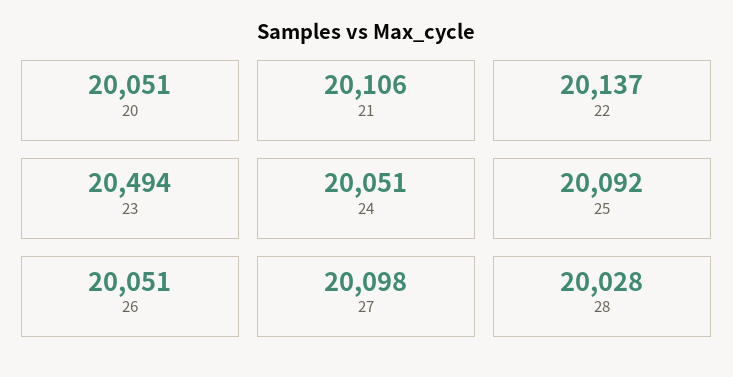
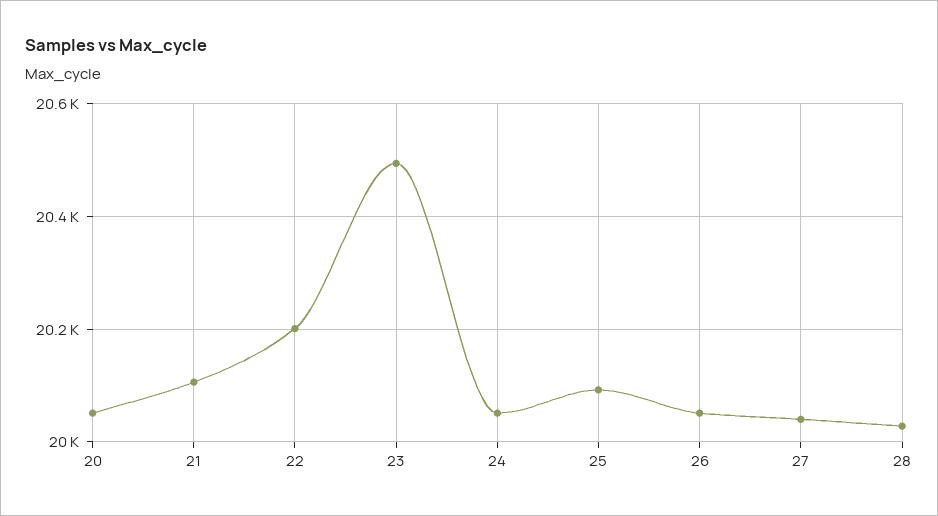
22: 20137 -> 20200
27: 20098 -> 20040

